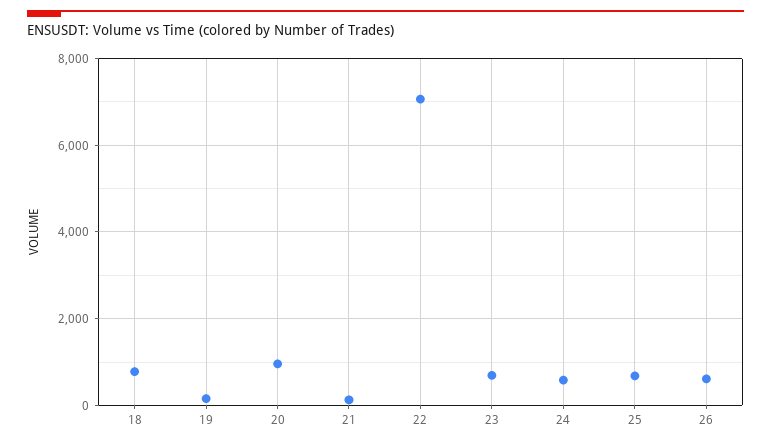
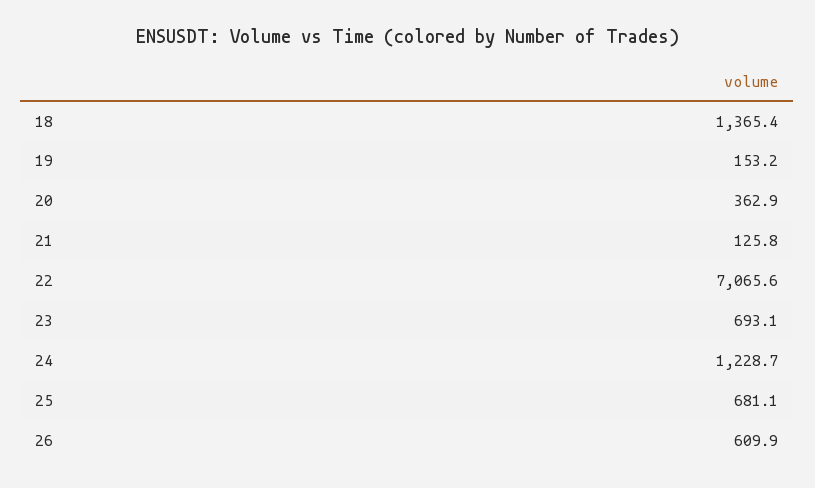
18: 800 -> 1365.4
20: 1000 -> 362.9
24: 600 -> 1228.7

